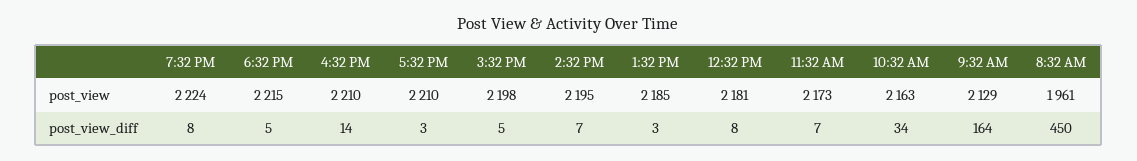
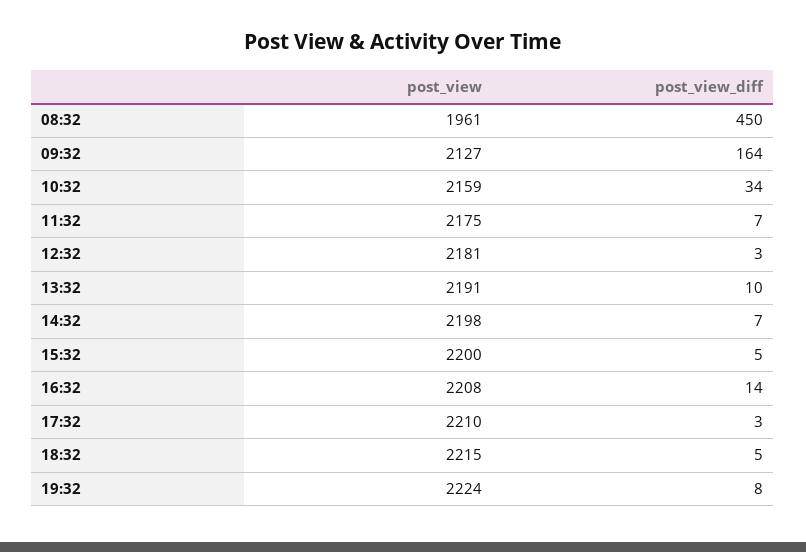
4:32 PM, post_view: 2210 -> 2208
3:32 PM, post_view: 2198 -> 2200
2:32 PM, post_view: 2195 -> 2198
1:32 PM, post_view: 2185 -> 2191
11:32 AM, post_view: 2173 -> 2175
10:32 AM, post_view: 2163 -> 2159
9:32 AM, post_view: 2129 -> 2127
1:32 PM, post_view_diff: 3 -> 10
12:32 PM, post_view_diff: 8 -> 3

